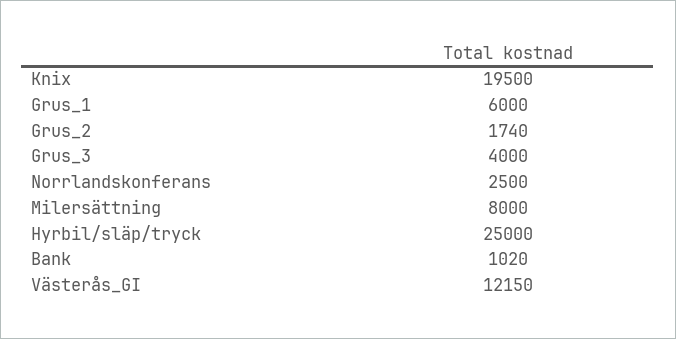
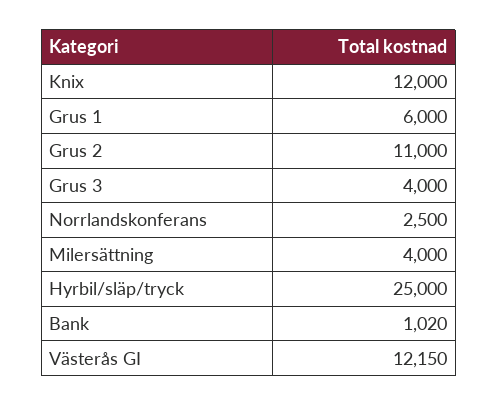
Knix: 19500 -> 12000
Grus_2: 1740 -> 11000
Milersättning: 8000 -> 4000

